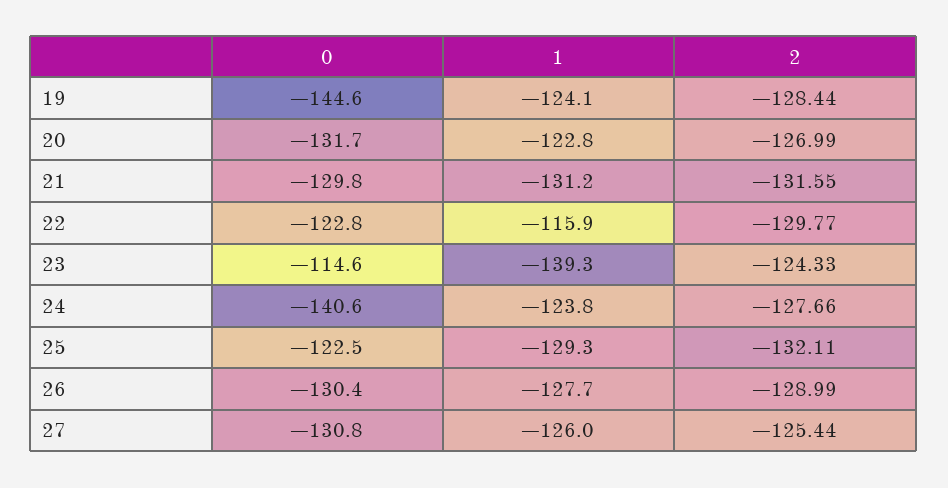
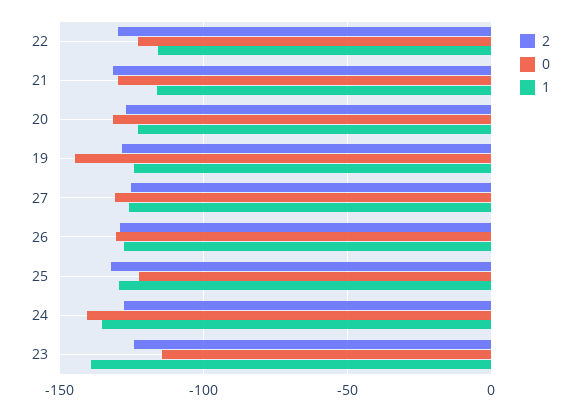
1, 21: -131.2 -> -115
1, 24: -123.8 -> -135

